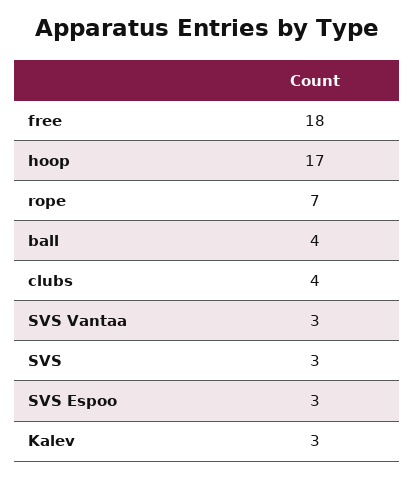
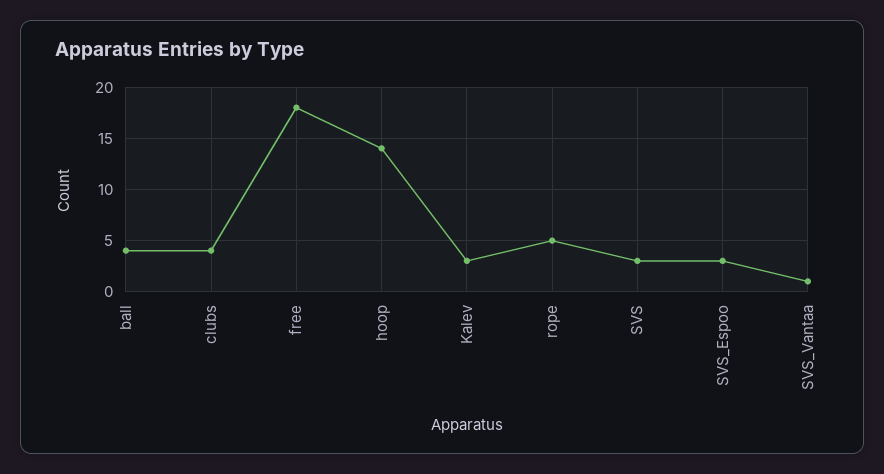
hoop: 17 -> 14
rope: 7 -> 5
SVS Vantaa: 3 -> 1

